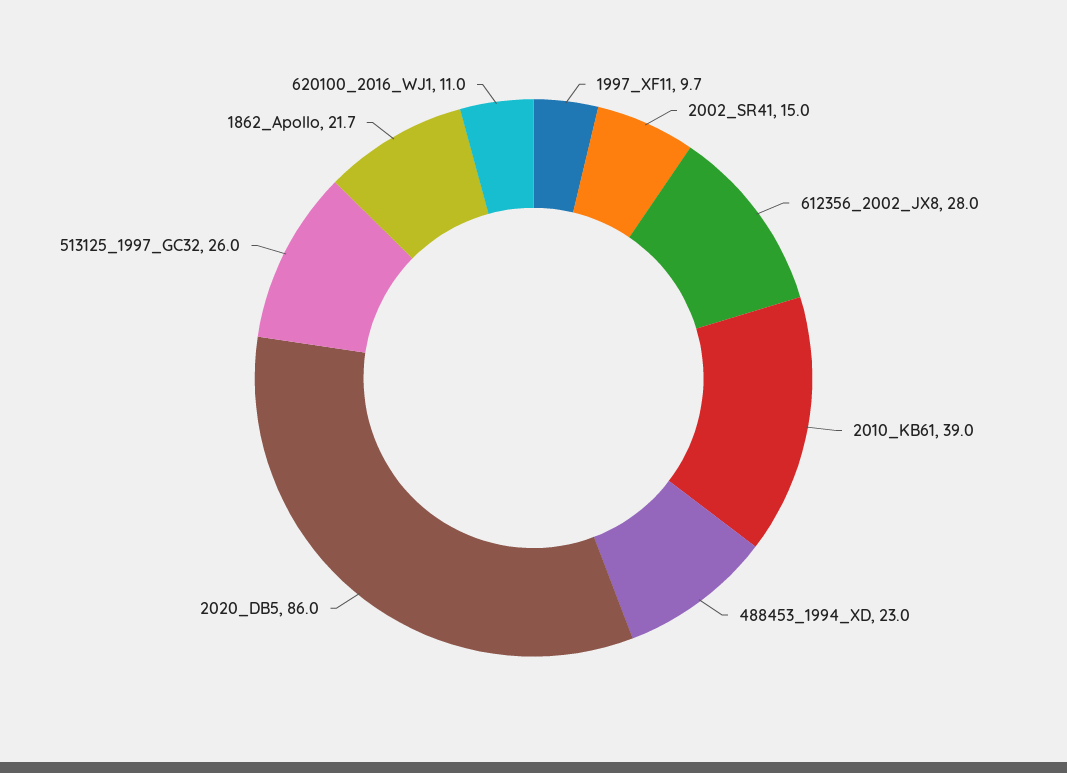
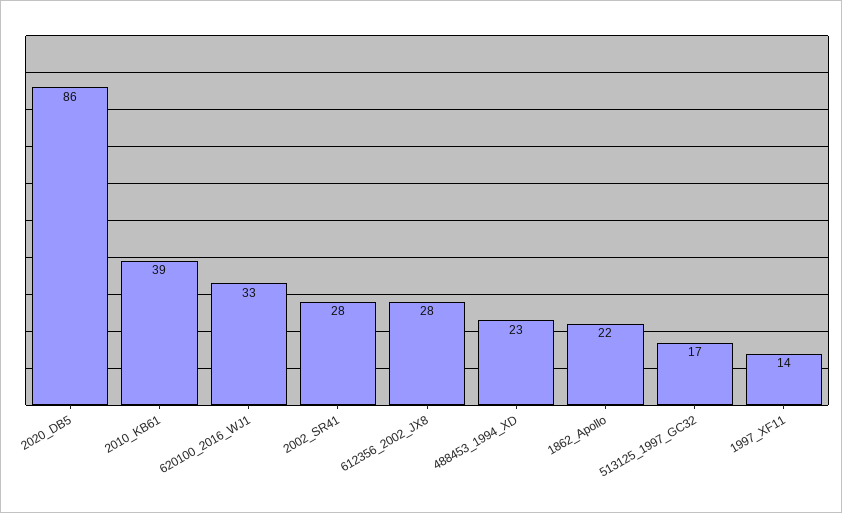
1997_XF11: 9.7 -> 14
2002_SR41: 15 -> 28
513125_1997_GC32: 26 -> 17
620100_2016_WJ1: 11 -> 33

